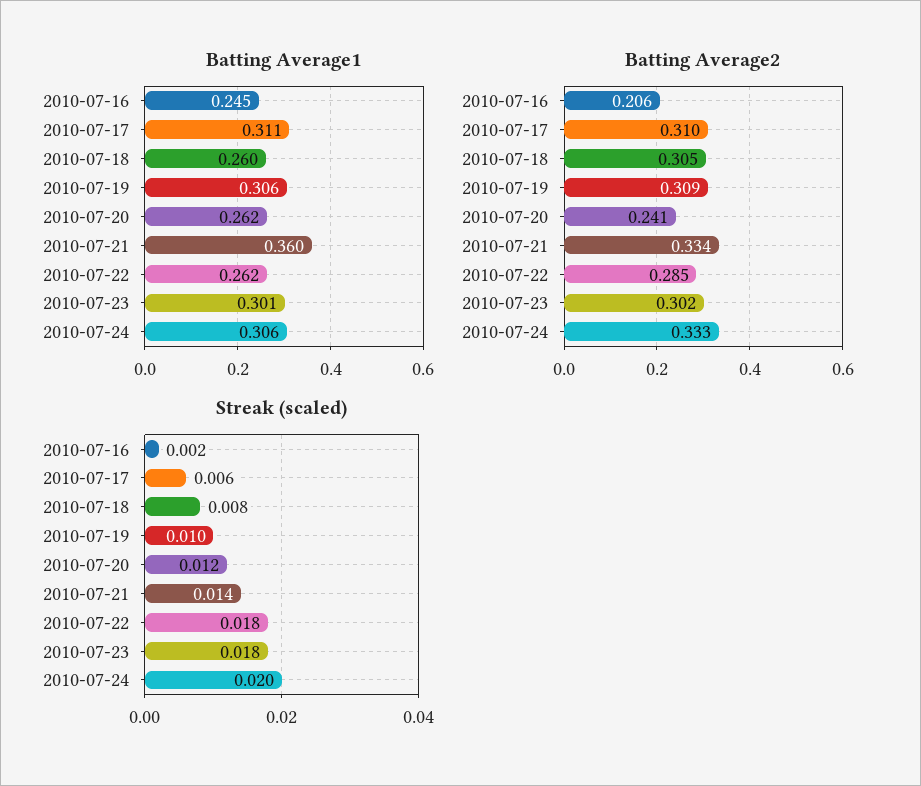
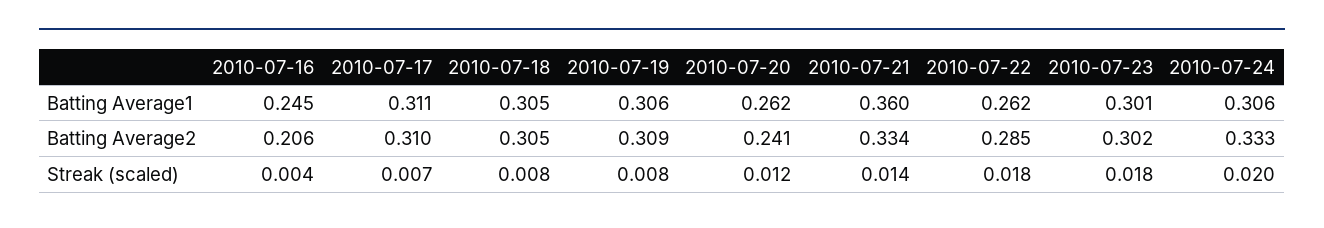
Batting Average1, 2010-07-18: 0.26 -> 0.305
Streak (scaled), 2010-07-16: 0.002 -> 0.004
Streak (scaled), 2010-07-17: 0.006 -> 0.007
Streak (scaled), 2010-07-19: 0.01 -> 0.008

